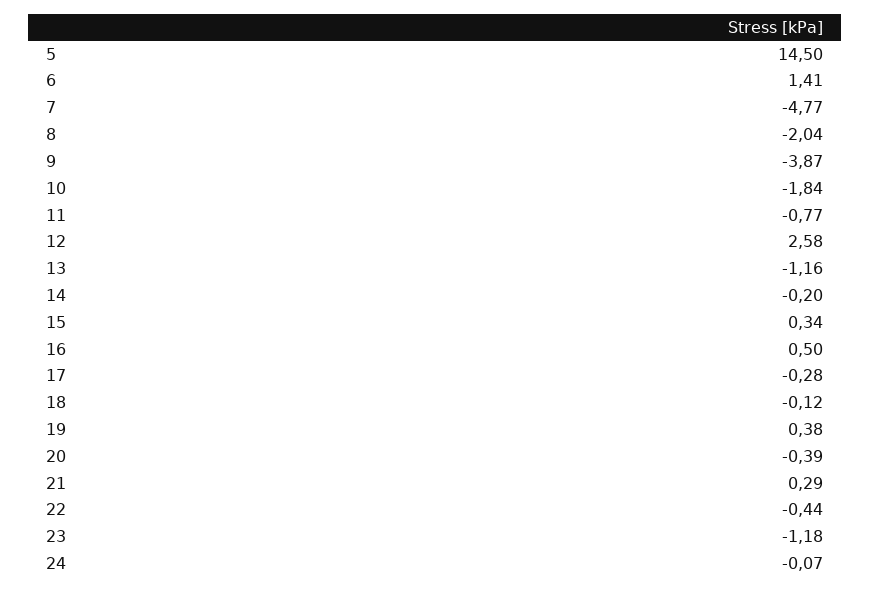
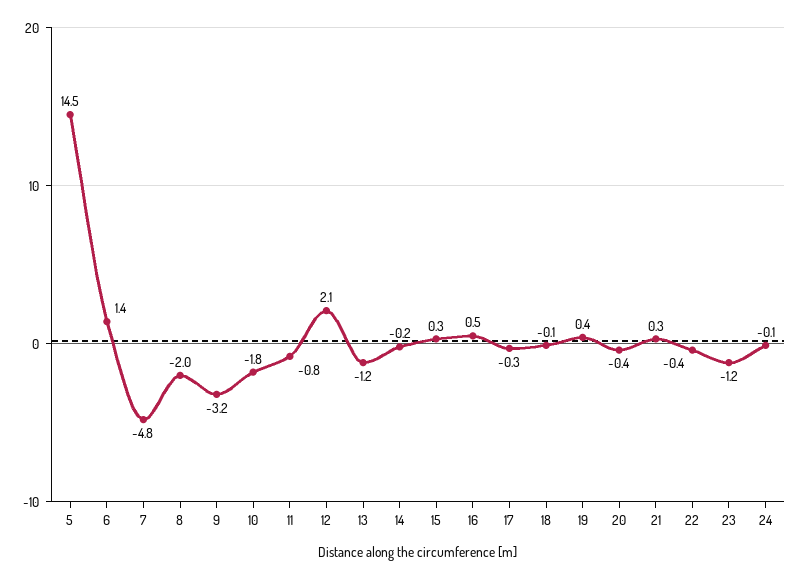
9: -3.87 -> -3.2
12: 2.58 -> 2.1

